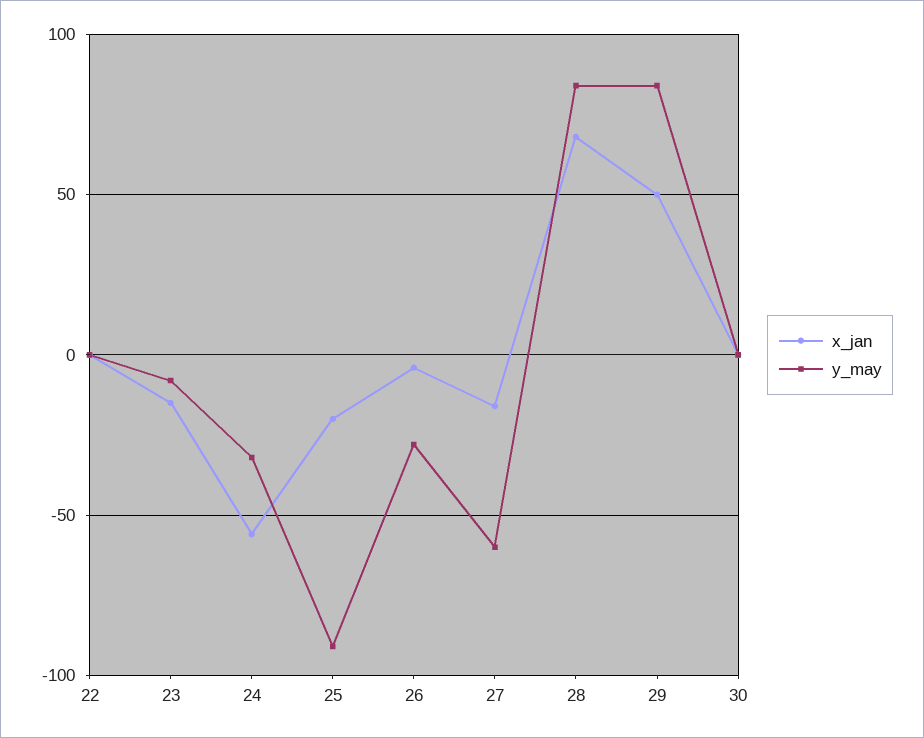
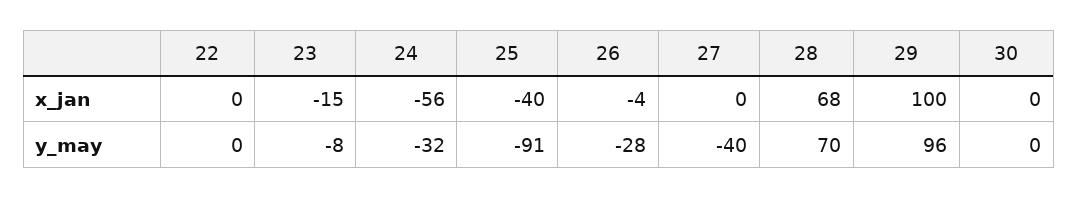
x_jan, 25: -20 -> -40
x_jan, 27: -15 -> 0
y_may, 27: -60 -> -40
y_may, 28: 85 -> 70
x_jan, 29: 50 -> 100
y_may, 29: 85 -> 96

